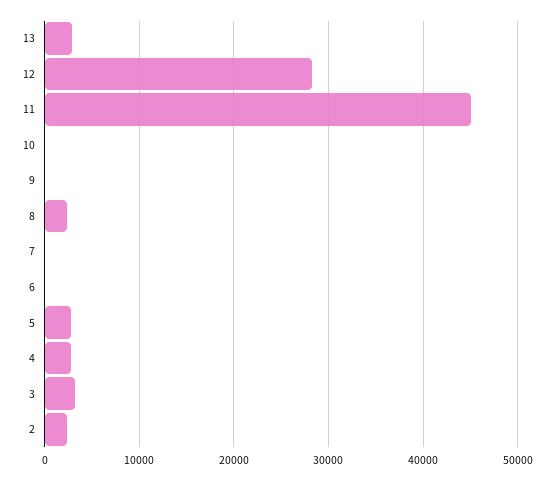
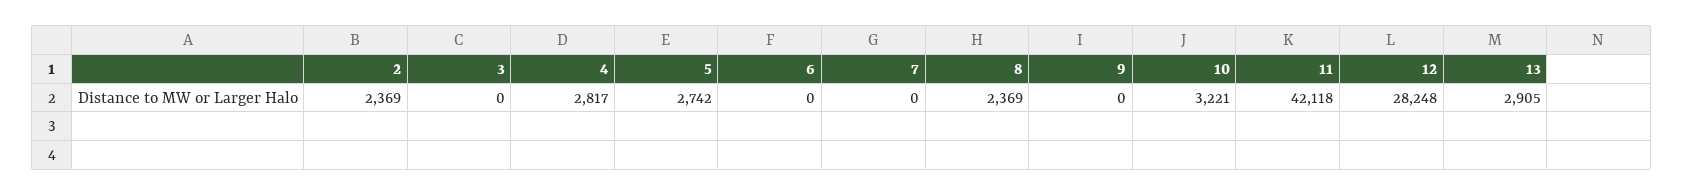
11: 45000 -> 42118
10: 0 -> 3221
3: 3000 -> 0

